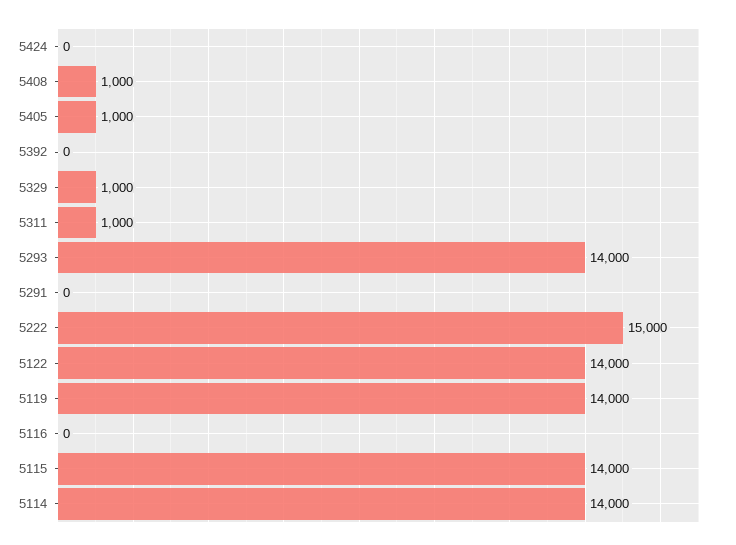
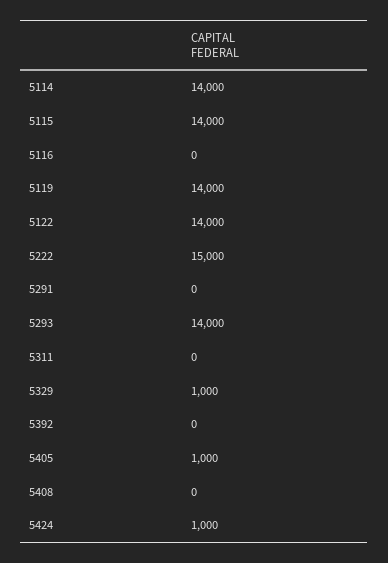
5424: 0 -> 1000
5408: 1000 -> 0
5311: 1000 -> 0

